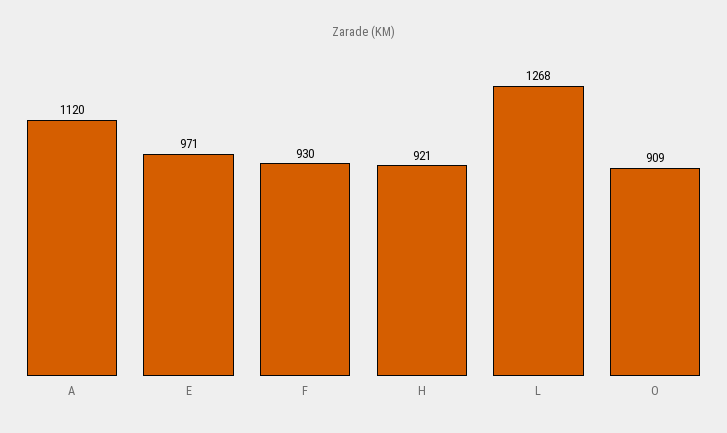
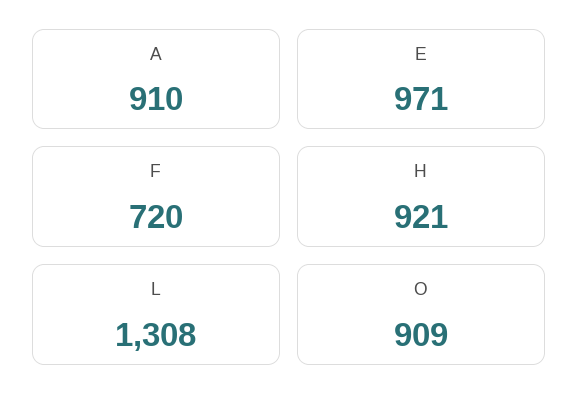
A: 1120 -> 910
F: 930 -> 720
L: 1268 -> 1308

